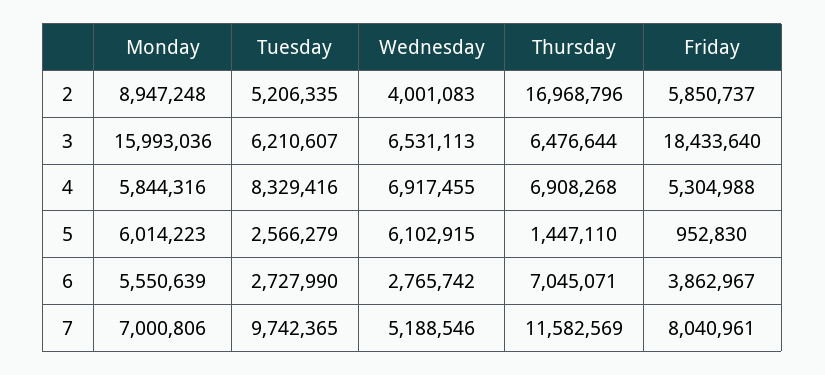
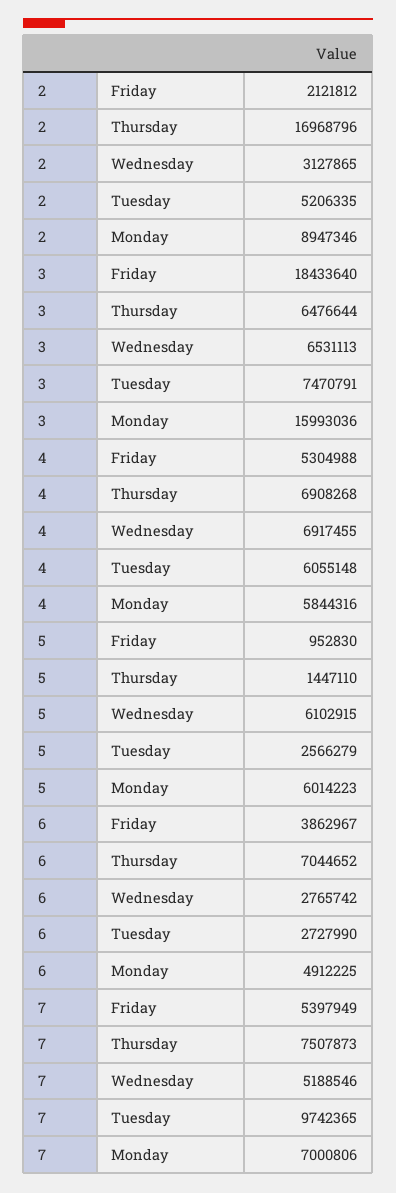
Monday, 2: 8947248 -> 8947346
Wednesday, 2: 4001083 -> 3127865
Friday, 2: 5850737 -> 2121812
Tuesday, 3: 6210607 -> 7470791
Tuesday, 4: 8329416 -> 6055148
Monday, 6: 5550639 -> 4912225
Thursday, 6: 7045071 -> 7044652
Thursday, 7: 11582569 -> 7507873
Friday, 7: 8040961 -> 5397949

